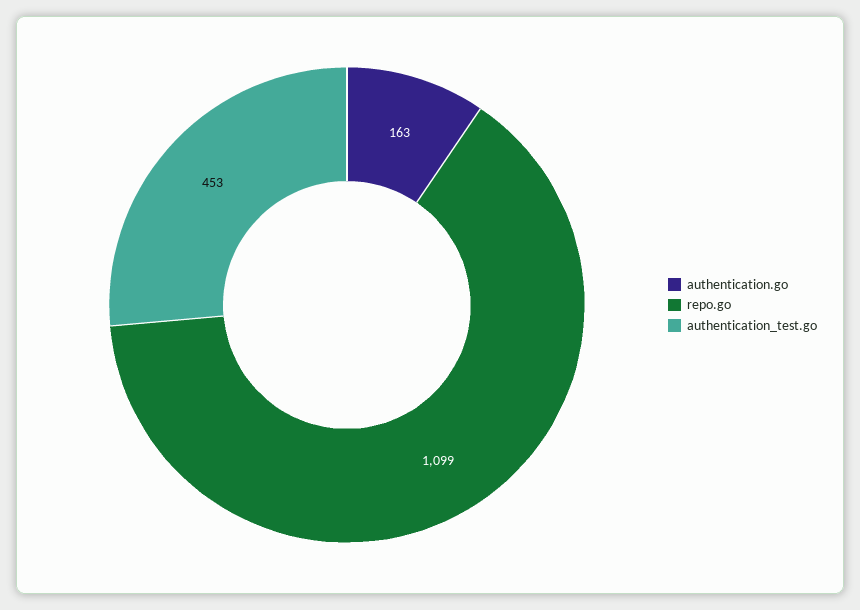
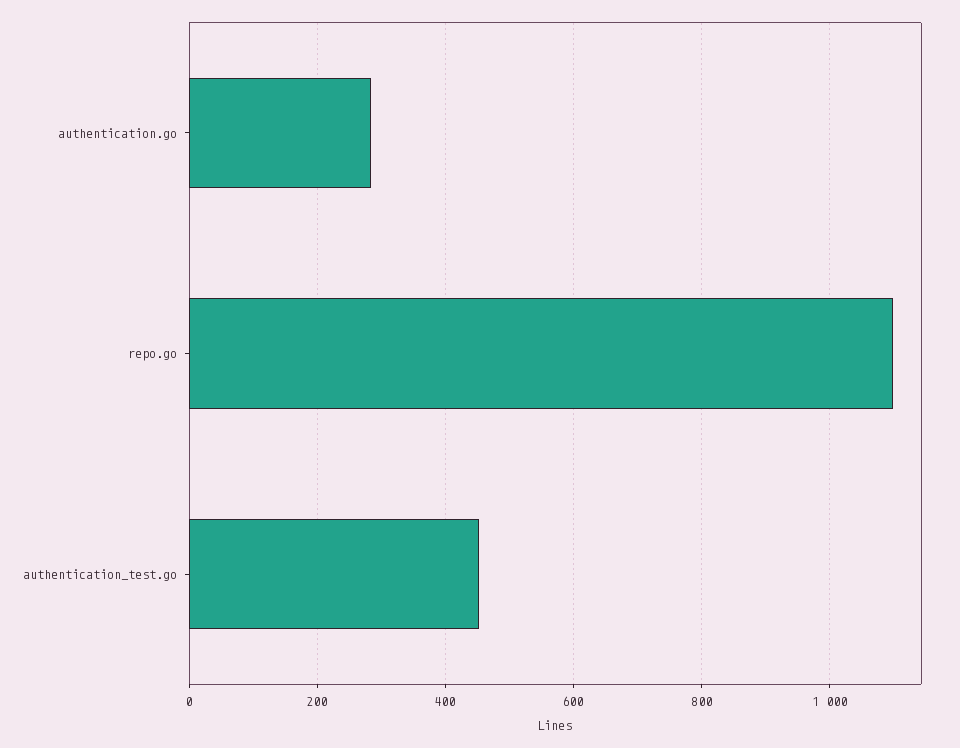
authentication.go: 163 -> 280

